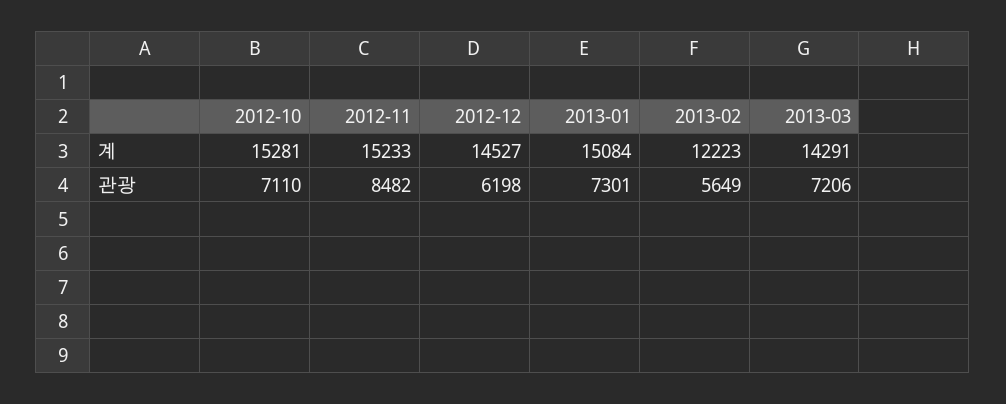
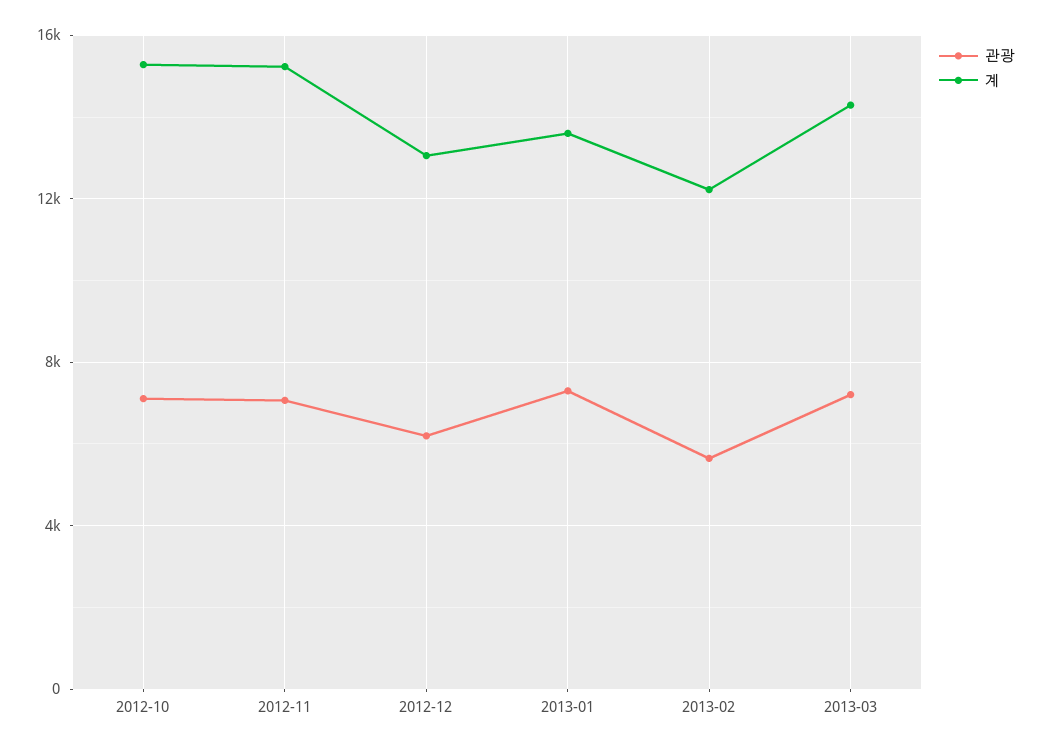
계, 2012-12: 14527 -> 13000
계, 2013-01: 15084 -> 13500
관광, 2012-11: 8482 -> 7000

